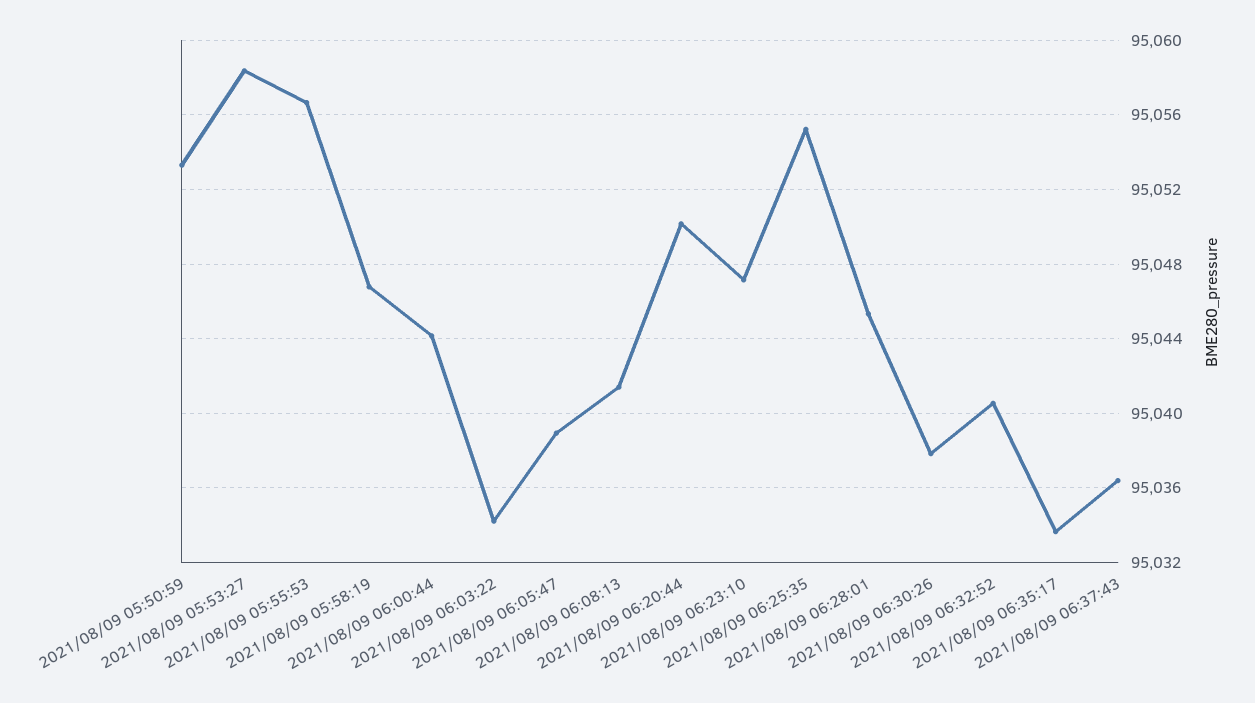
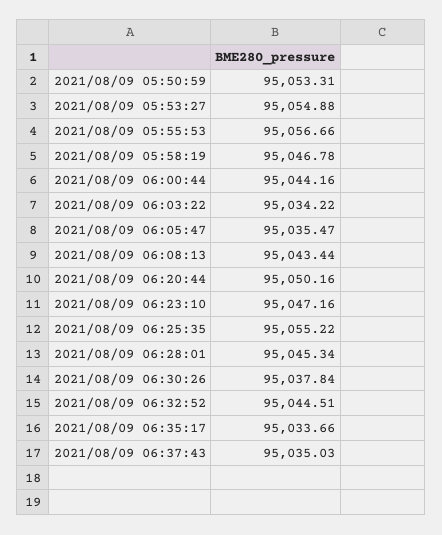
2021/08/09 05:53:27: 95058.5 -> 95054.88
2021/08/09 06:05:47: 95039 -> 95035.47
2021/08/09 06:08:13: 95041.5 -> 95043.44
2021/08/09 06:32:52: 95040.5 -> 95044.51
2021/08/09 06:37:43: 95036.5 -> 95035.03

